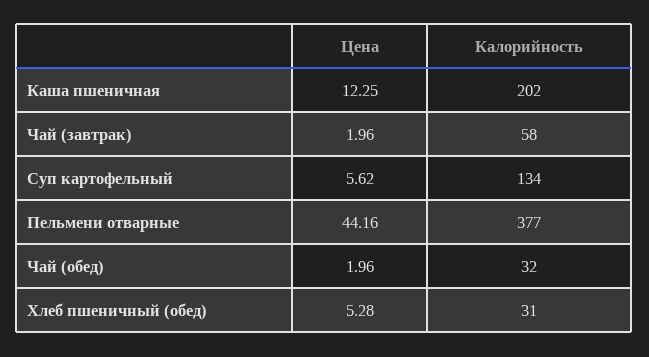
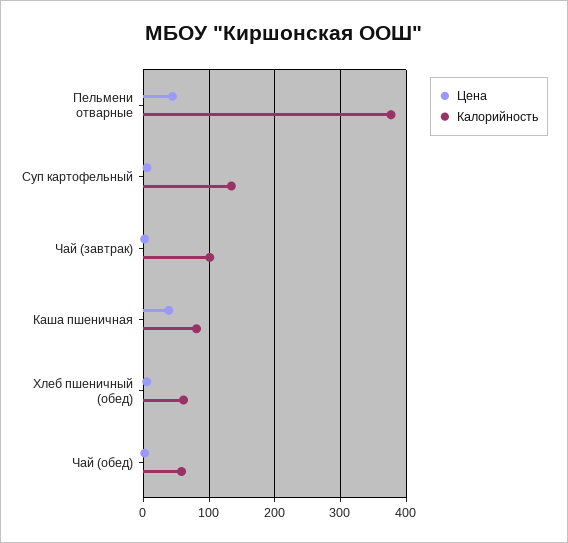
Цена, Каша пшеничная: 12.25 -> 40
Калорийность, Каша пшеничная: 202 -> 80
Калорийность, Чай (завтрак): 58 -> 100
Калорийность, Чай (обед): 32 -> 60
Калорийность, Хлеб пшеничный (обед): 31 -> 60

